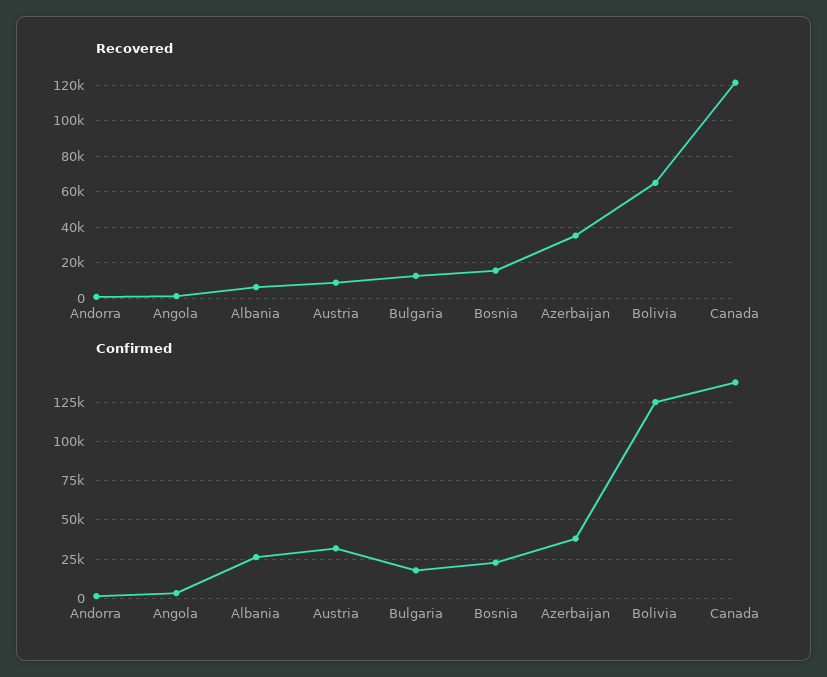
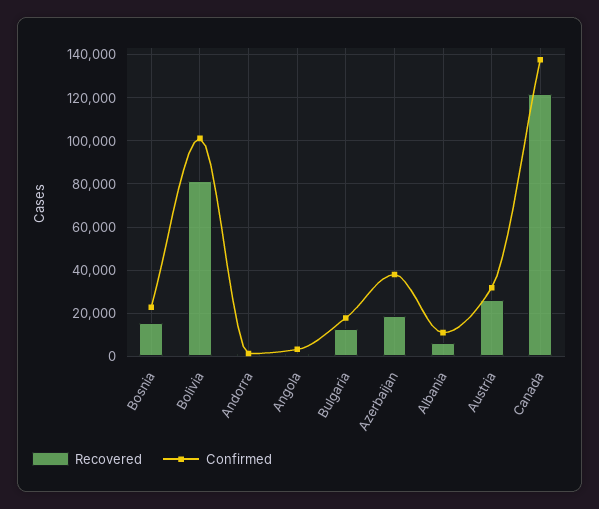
Recovered, Austria: 10000 -> 25000
Recovered, Azerbaijan: 35000 -> 20000
Recovered, Bolivia: 65000 -> 80000
Confirmed, Albania: 25000 -> 10000
Confirmed, Bolivia: 125000 -> 100000

